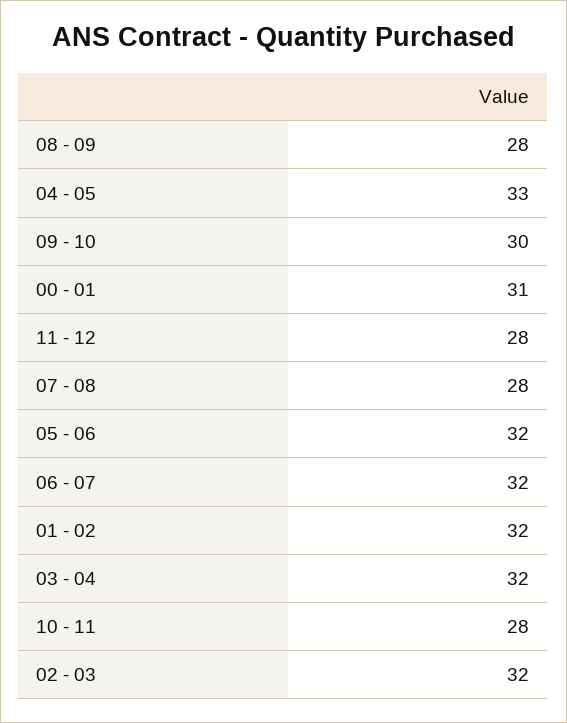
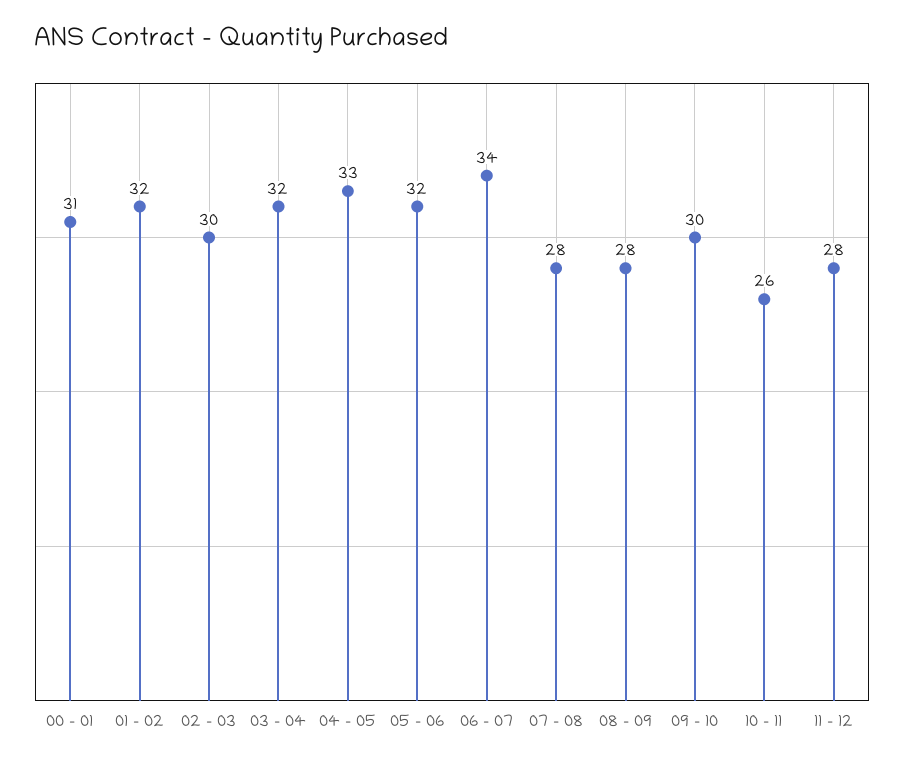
06 - 07: 32 -> 34
10 - 11: 28 -> 26
02 - 03: 32 -> 30

